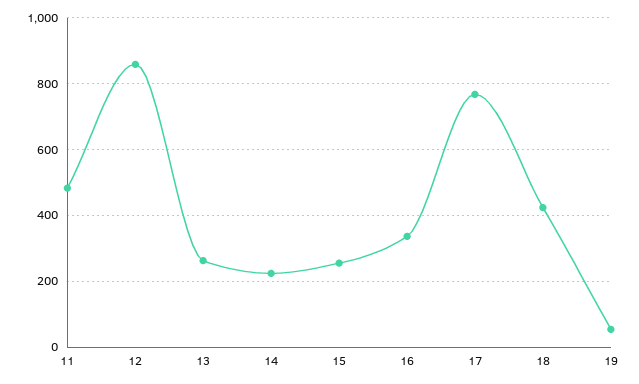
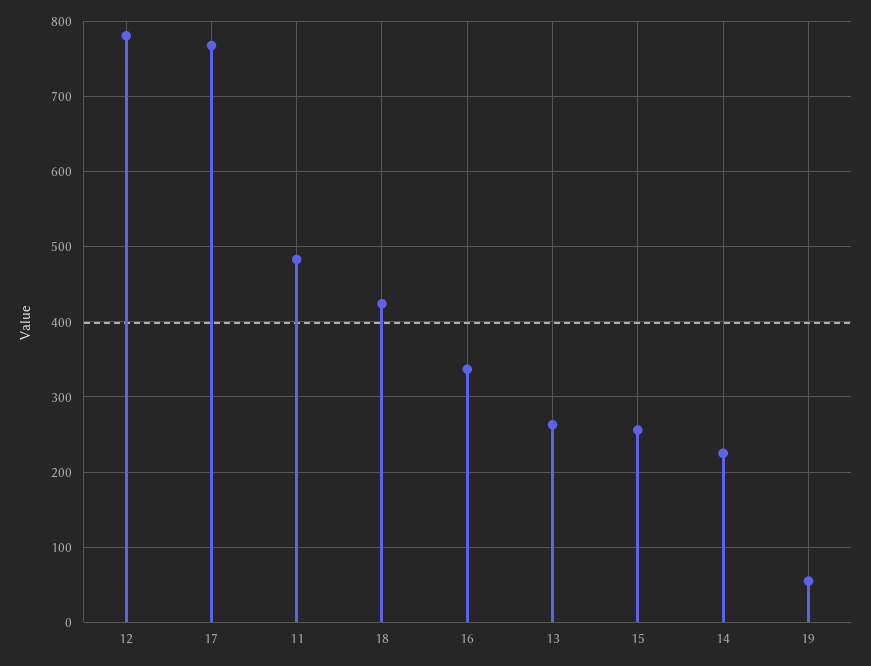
12: 860 -> 780

